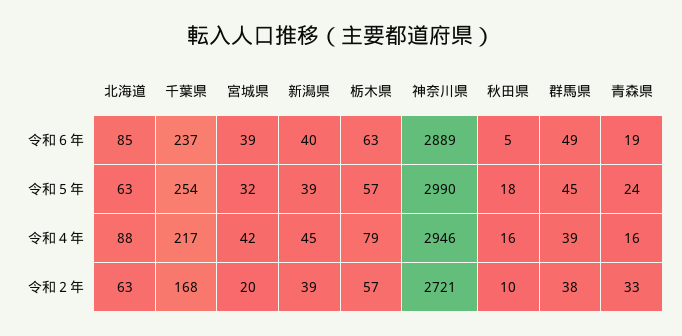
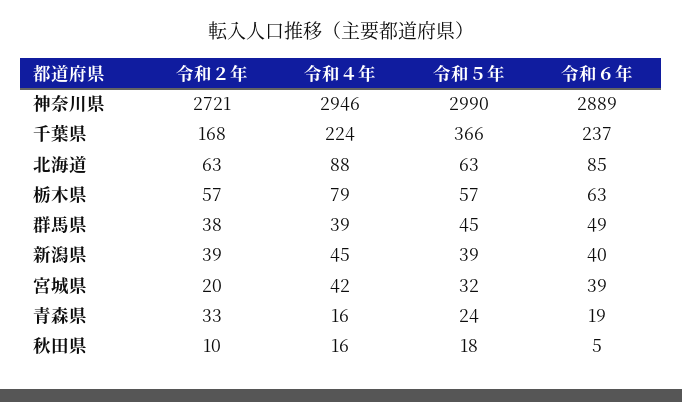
千葉県, 令和５年: 254 -> 366
千葉県, 令和４年: 217 -> 224

